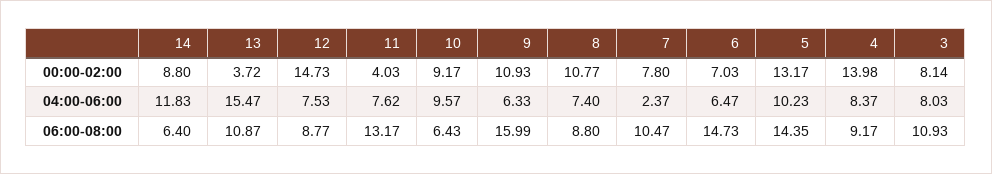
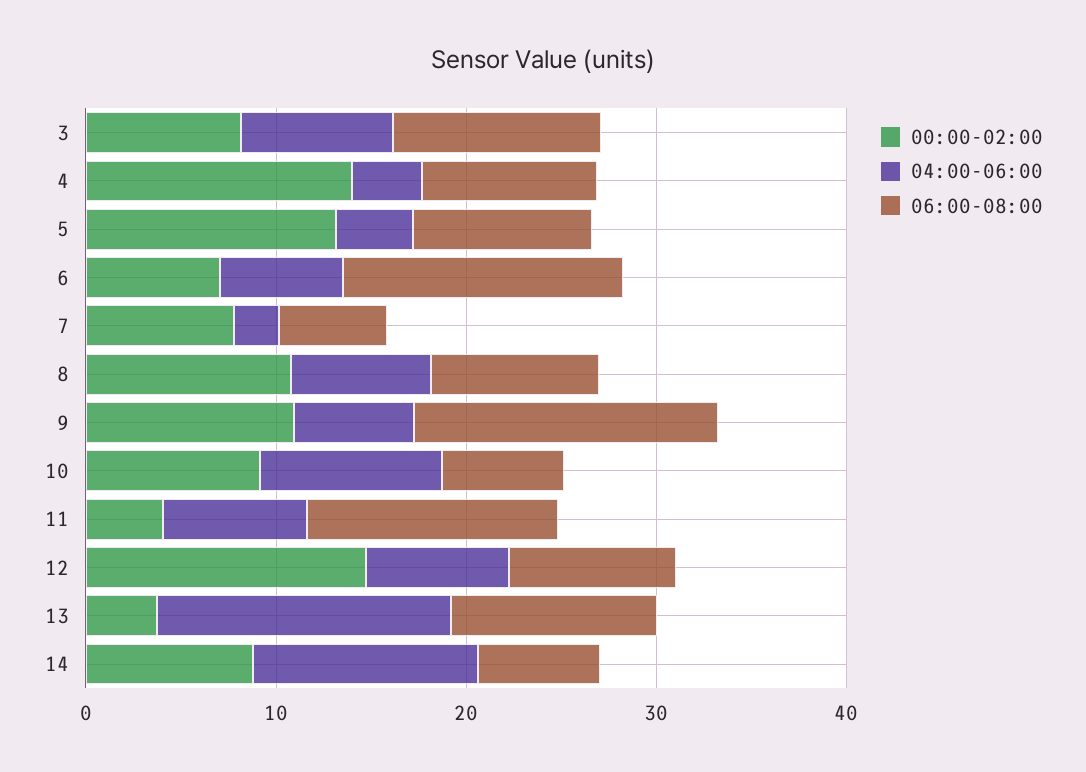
04:00-06:00, 5: 10.23 -> 4
04:00-06:00, 4: 8.37 -> 4
06:00-08:00, 7: 10.47 -> 6
06:00-08:00, 5: 14.35 -> 10

